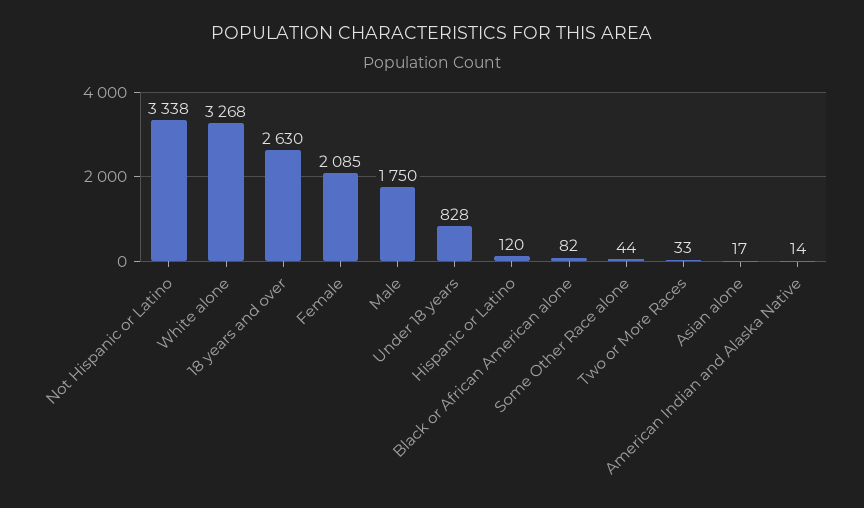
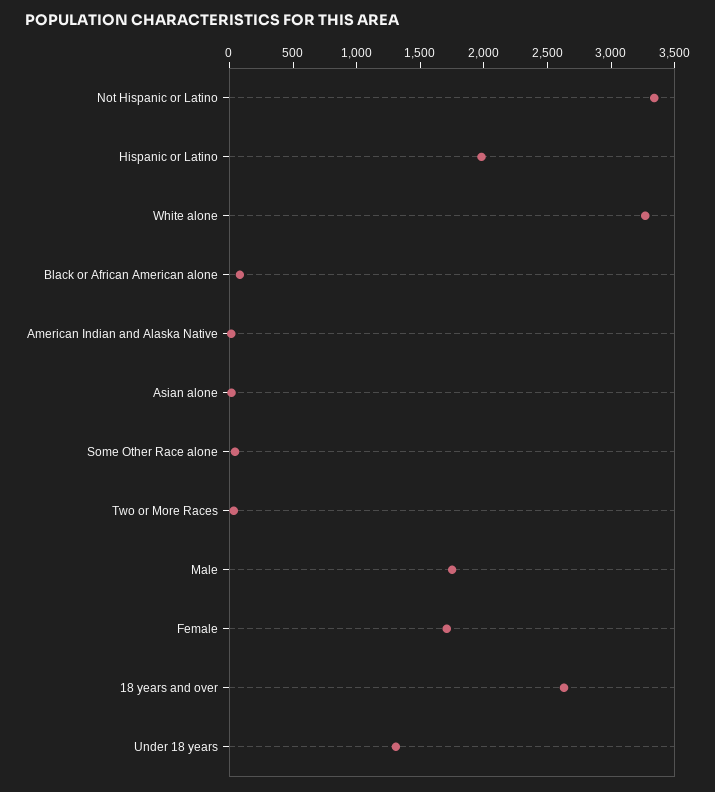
Female: 2085 -> 1700
Under 18 years: 828 -> 1300
Hispanic or Latino: 120 -> 2000

